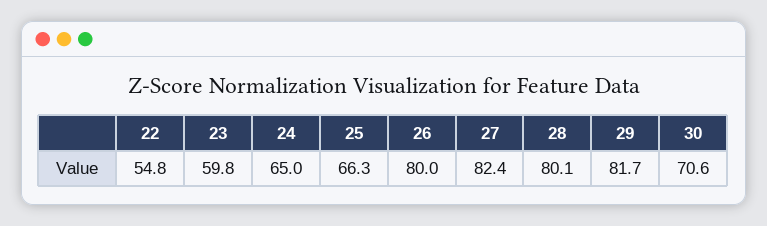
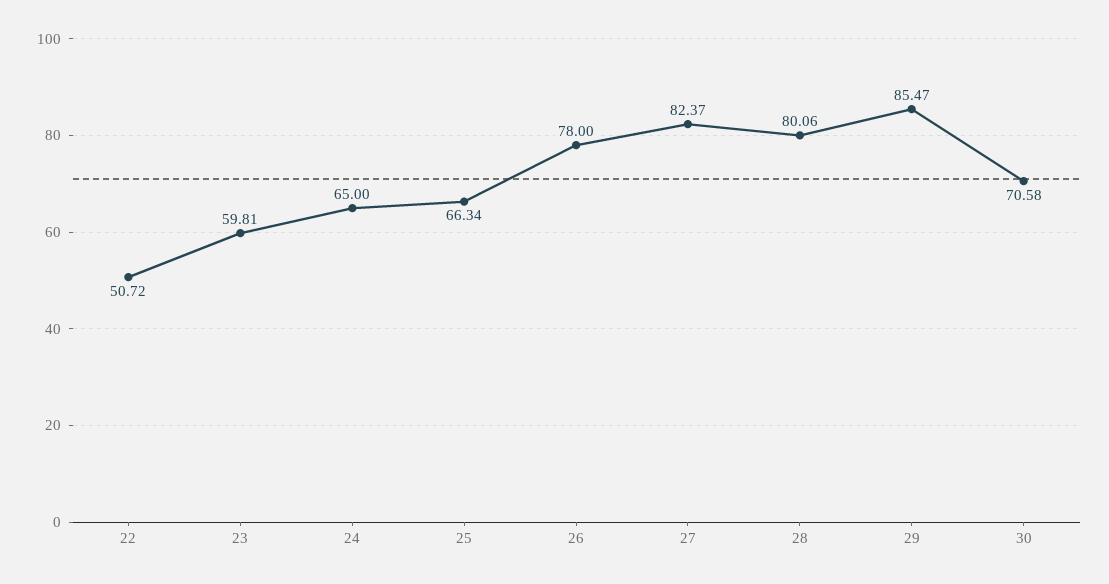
22: 54.8 -> 50.72
26: 80 -> 78
29: 81.7 -> 85.47

